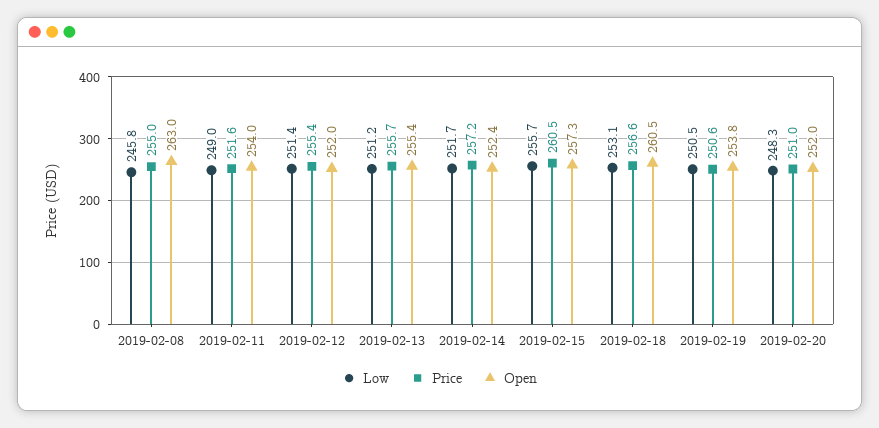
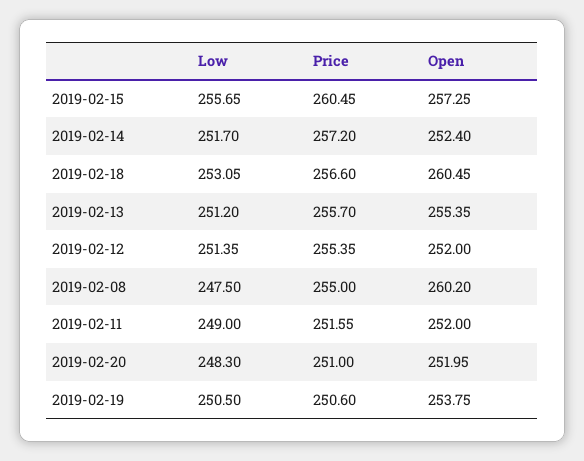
Low, 2019-02-08: 245.8 -> 247.5
Open, 2019-02-08: 263 -> 260.2
Open, 2019-02-11: 254 -> 252

